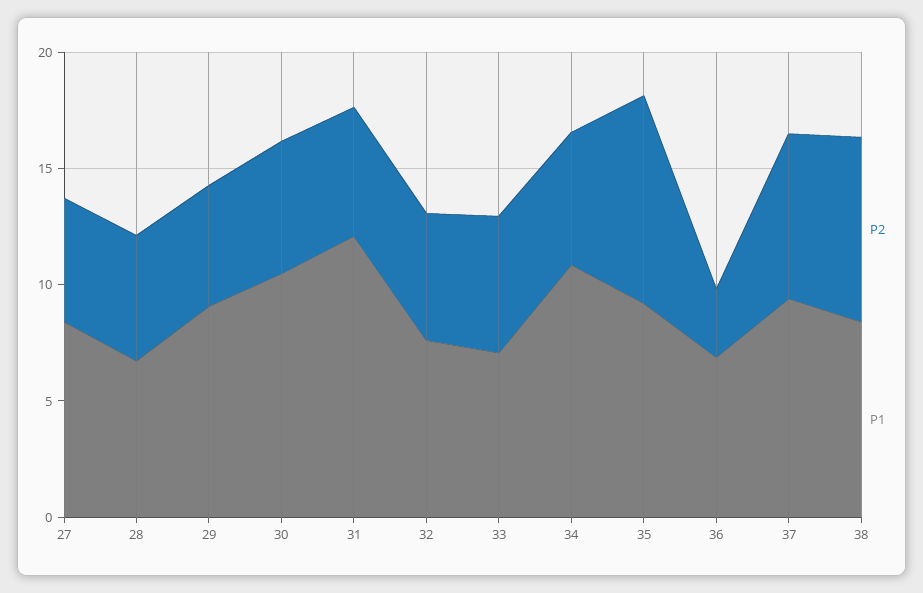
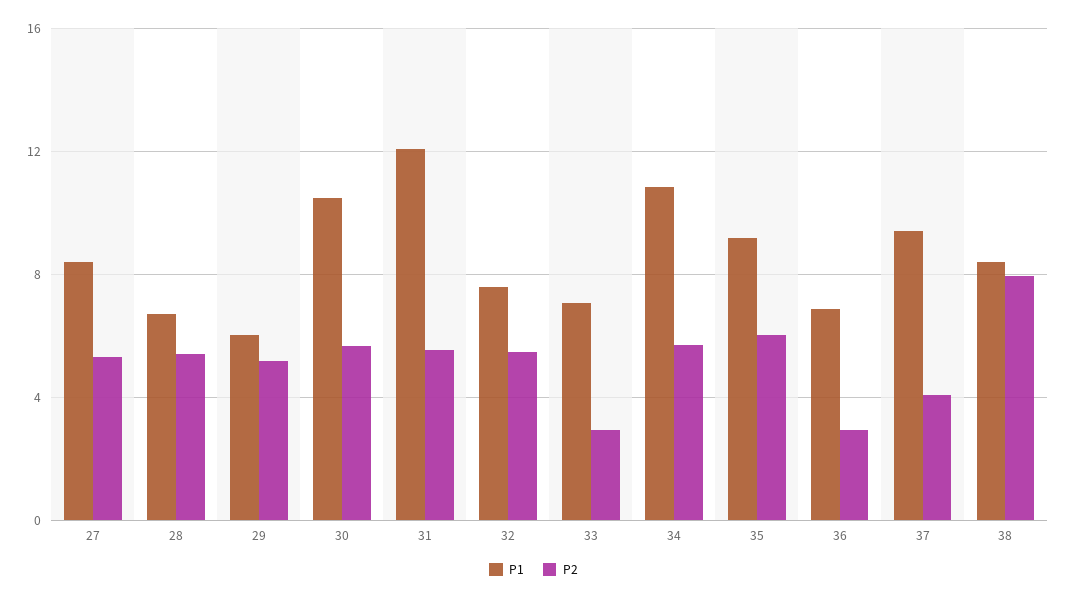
P1, 29: 9 -> 6
P2, 33: 6 -> 3
P2, 35: 9 -> 6
P2, 37: 7 -> 4

